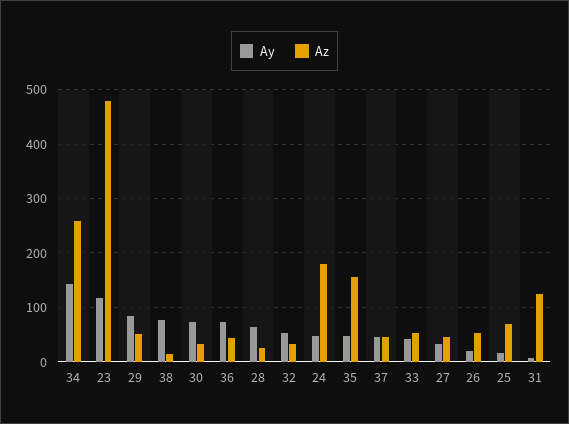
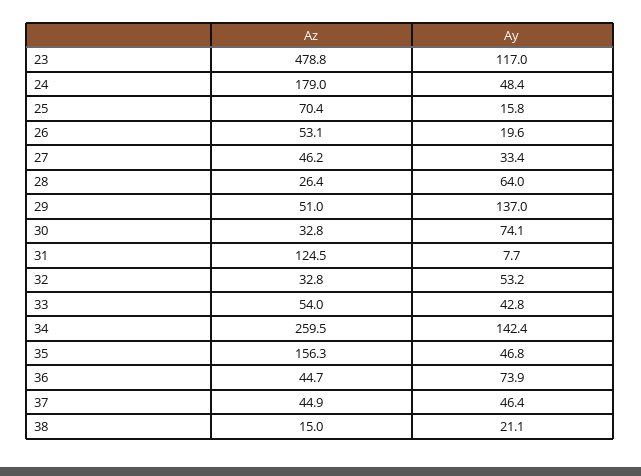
Ay, 29: 80 -> 137
Ay, 38: 80 -> 21.1

